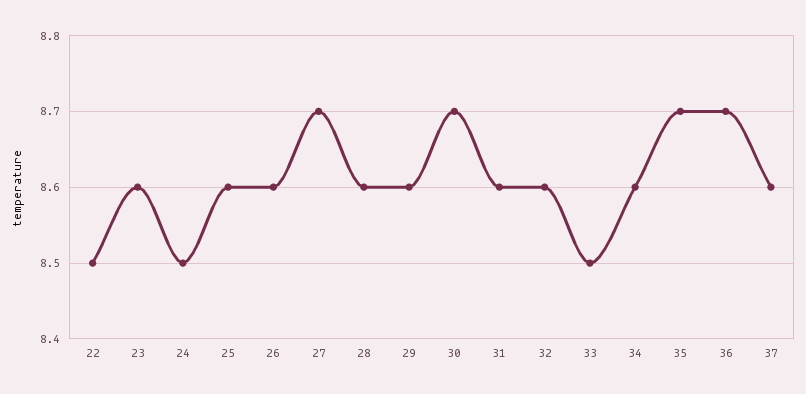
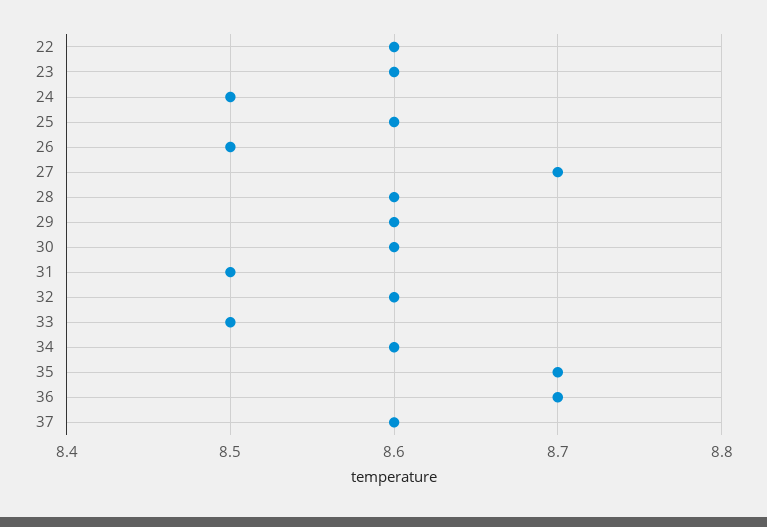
22: 8.5 -> 8.6
26: 8.6 -> 8.5
30: 8.7 -> 8.6
31: 8.6 -> 8.5

